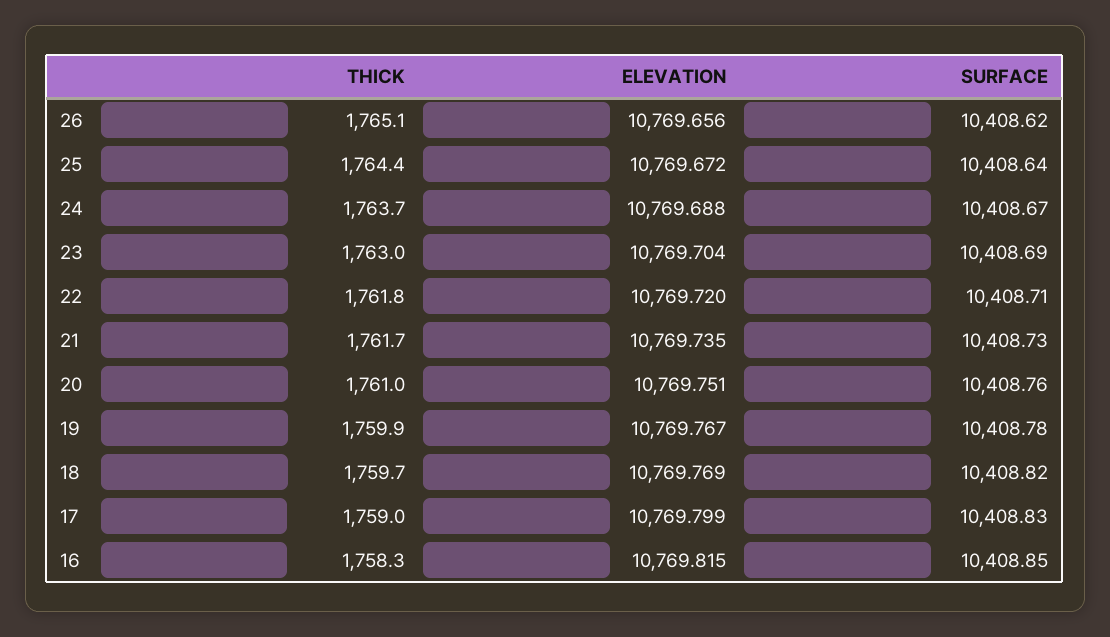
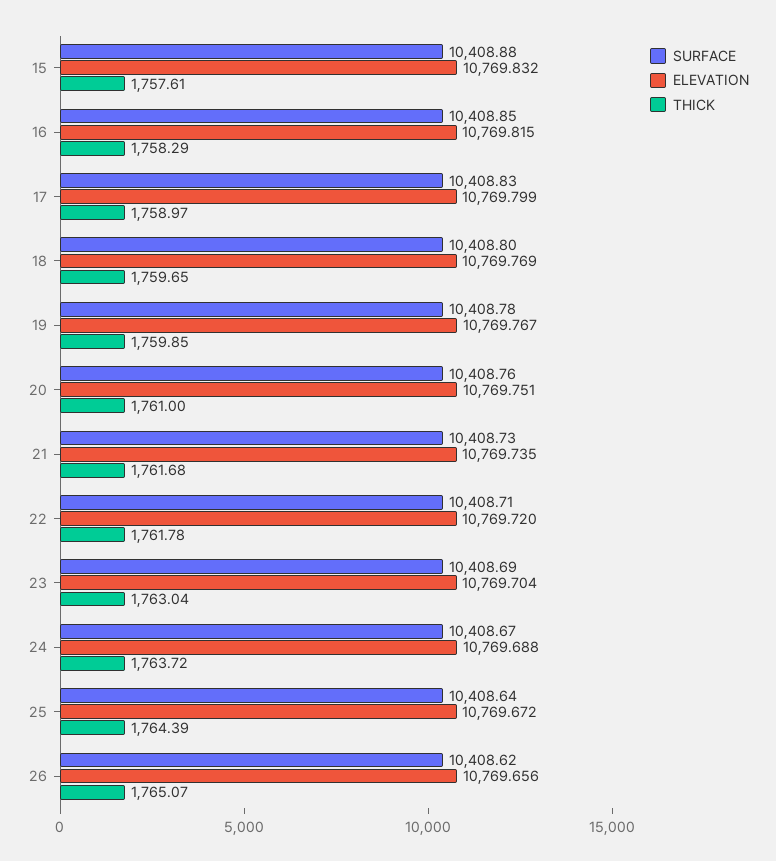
SURFACE, 18: 10408.82 -> 10408.8
SURFACE, 15: none -> 10408.88
ELEVATION, 15: none -> 10769.832
THICK, 15: none -> 1757.61

